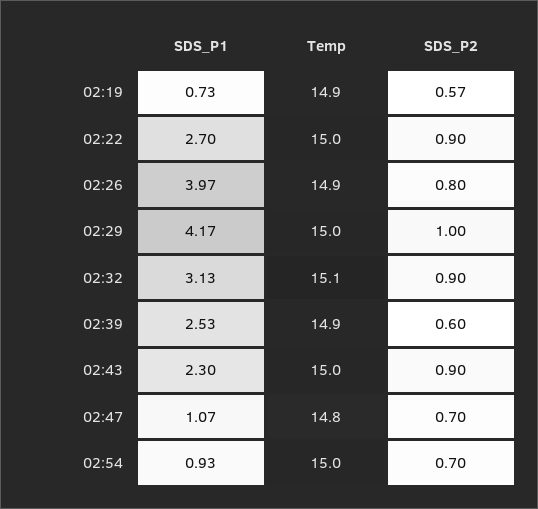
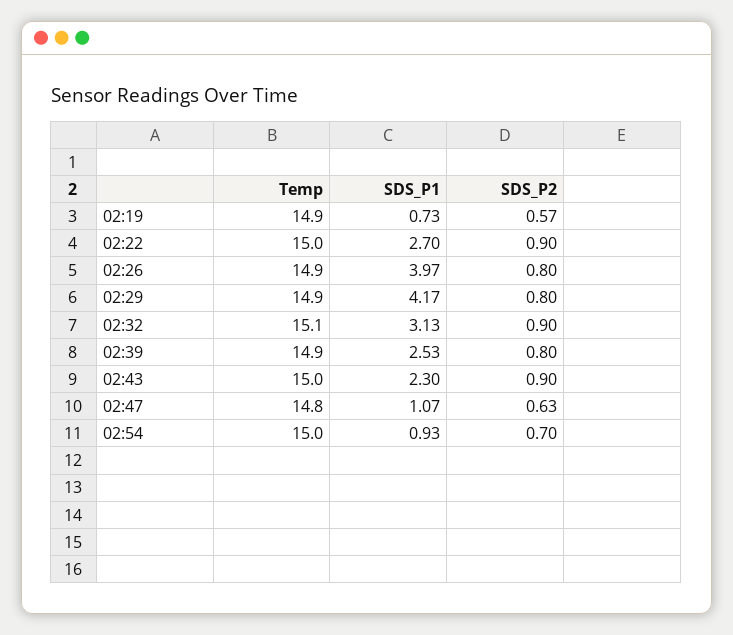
Temp, 02:29: 15 -> 14.9
SDS_P2, 02:29: 1 -> 0.8
SDS_P2, 02:39: 0.6 -> 0.8
SDS_P2, 02:47: 0.7 -> 0.63

